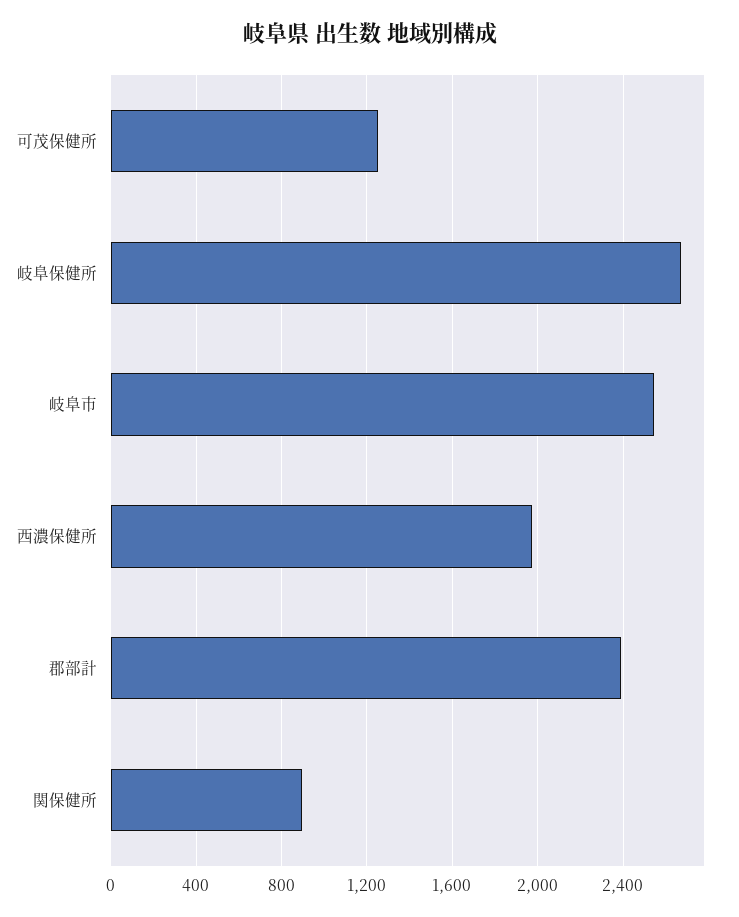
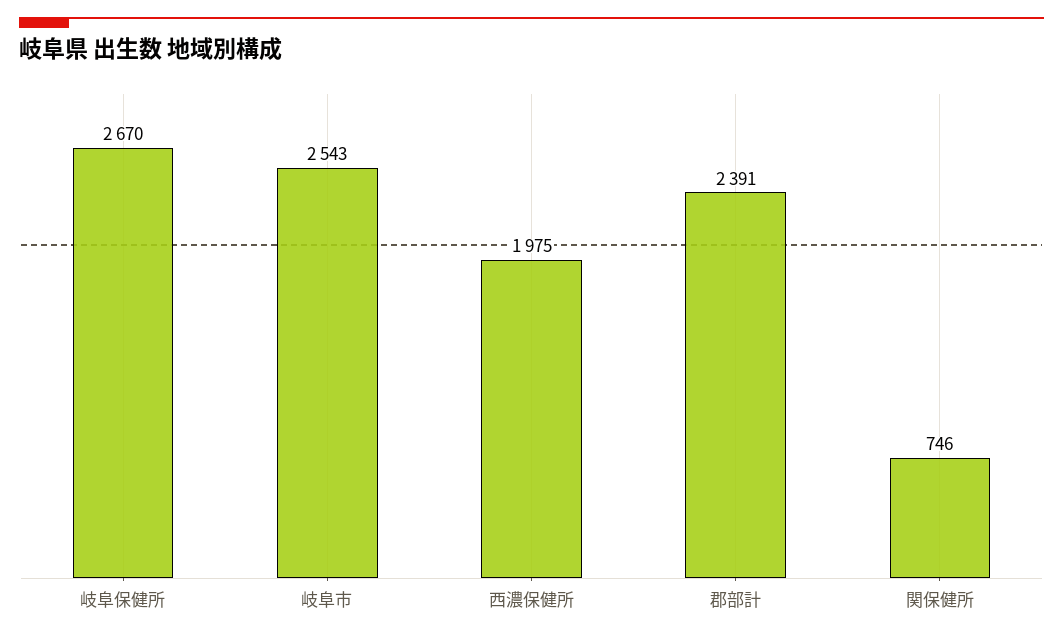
可茂保健所: 1250 -> none
関保健所: 900 -> 746

